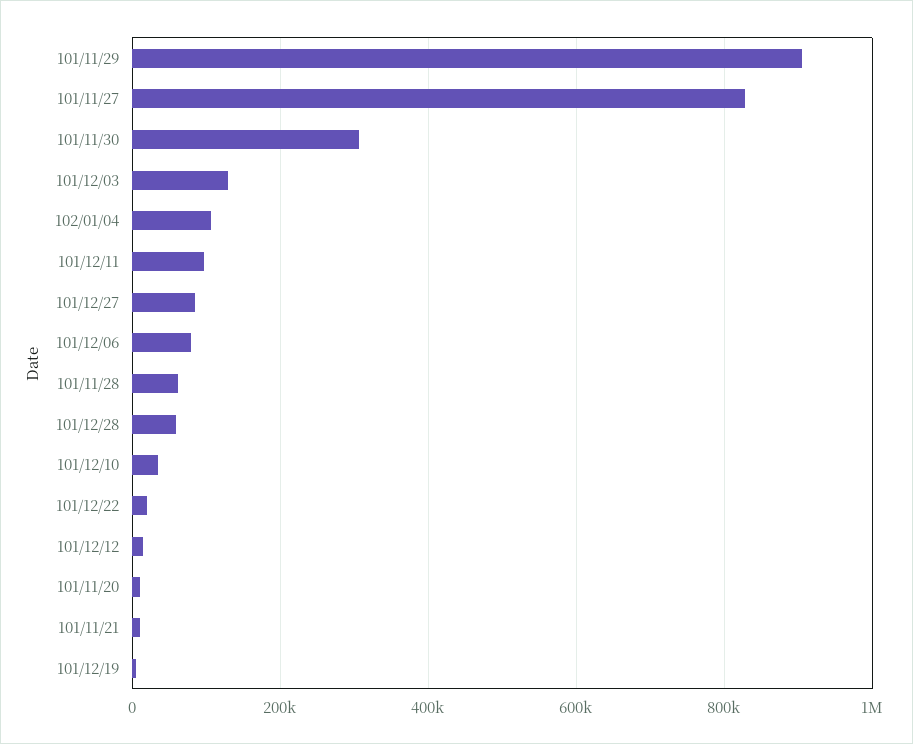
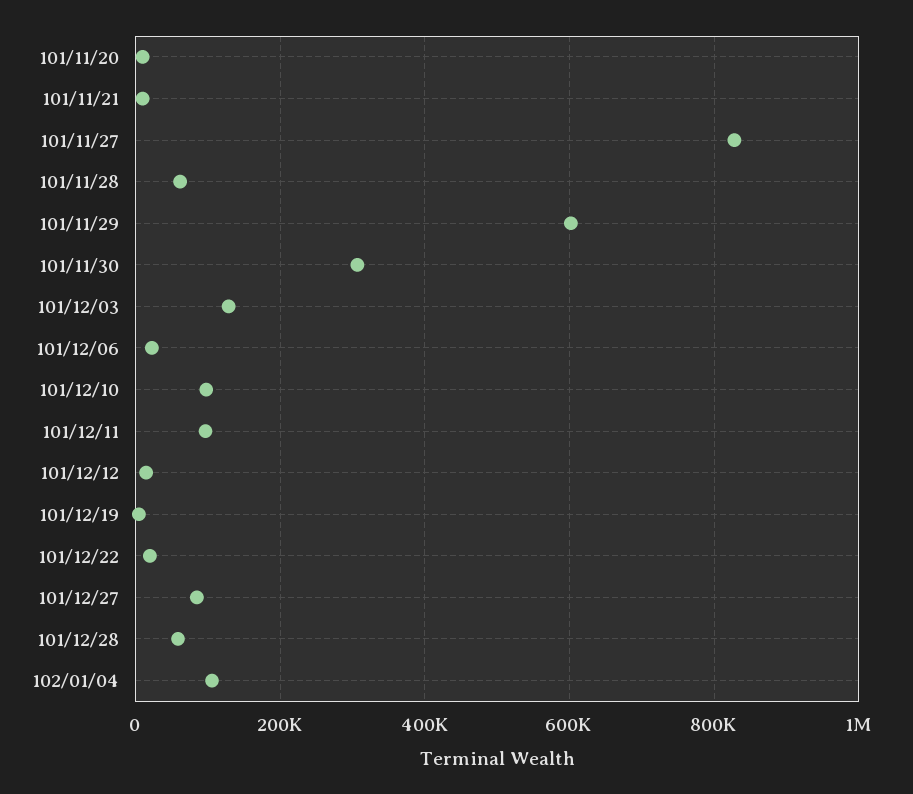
101/11/29: 900000 -> 600000
101/12/06: 80000 -> 20000
101/12/10: 40000 -> 100000

